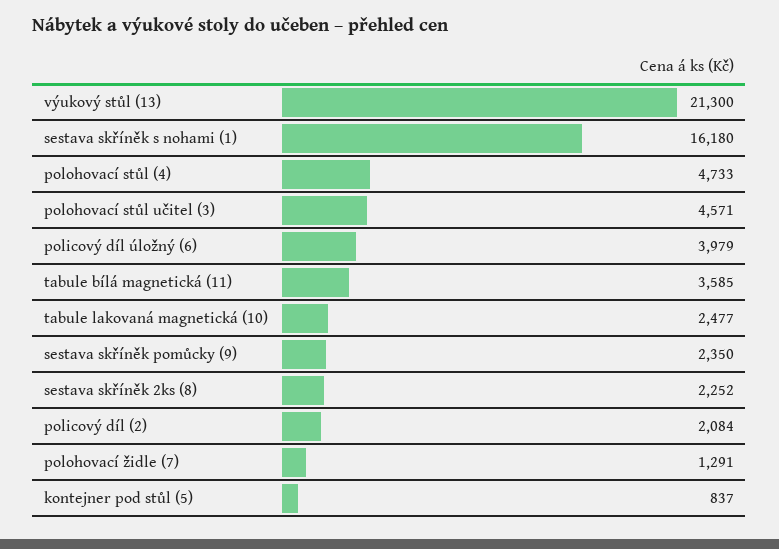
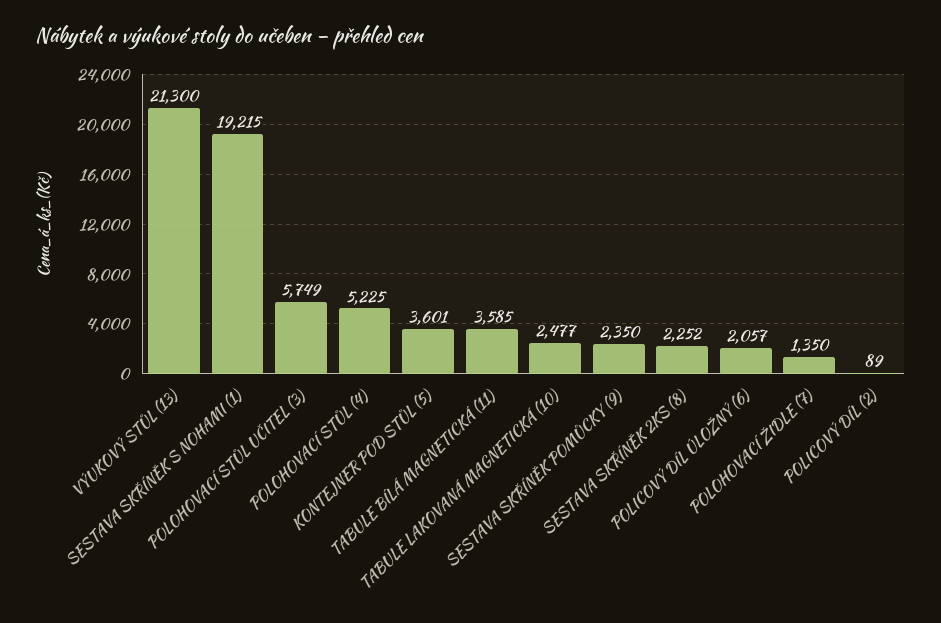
sestava skříněk s nohami (1): 16180 -> 19215
polohovací stůl (4): 4733 -> 5225
polohovací stůl učitel (3): 4571 -> 5749
policový díl úložný (6): 3979 -> 2057
policový díl (2): 2084 -> 89
polohovací židle (7): 1291 -> 1350
kontejner pod stůl (5): 837 -> 3601

